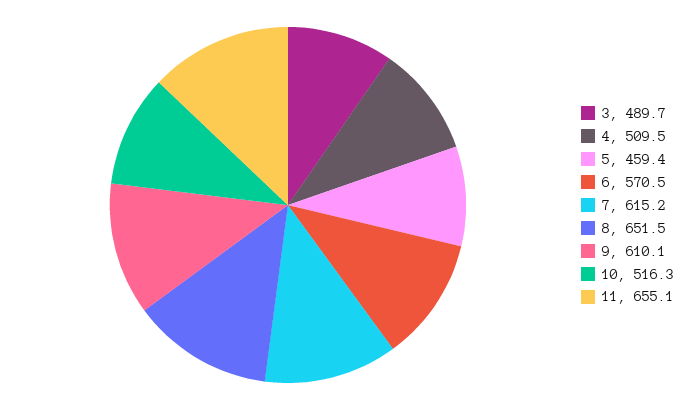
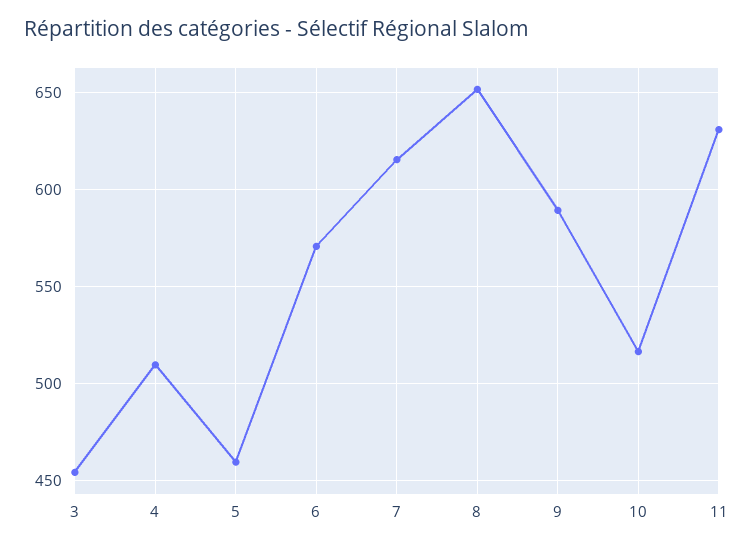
3: 489.7 -> 455
9: 610.1 -> 590
11: 655.1 -> 630

